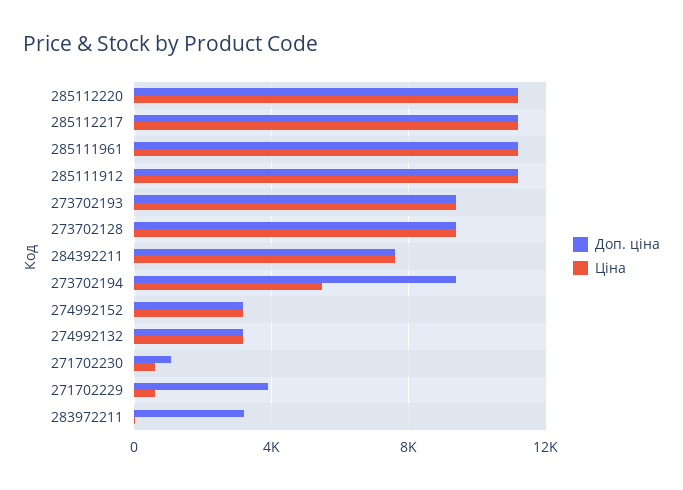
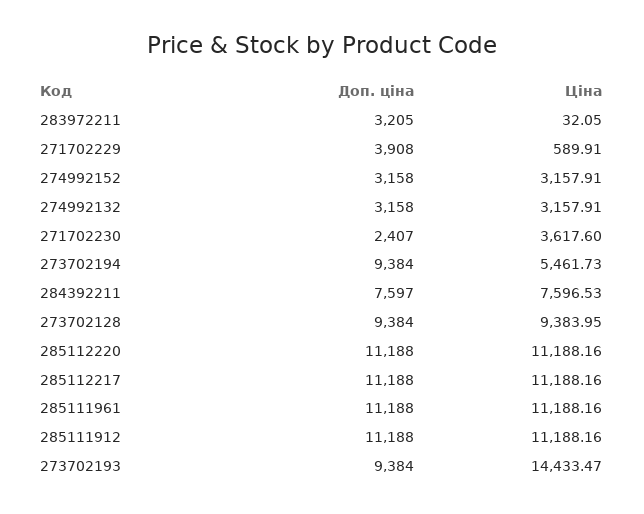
Ціна, 273702193: 9500 -> 14433.47
Доп. ціна, 271702230: 1000 -> 2407
Ціна, 271702230: 500 -> 3617.6

